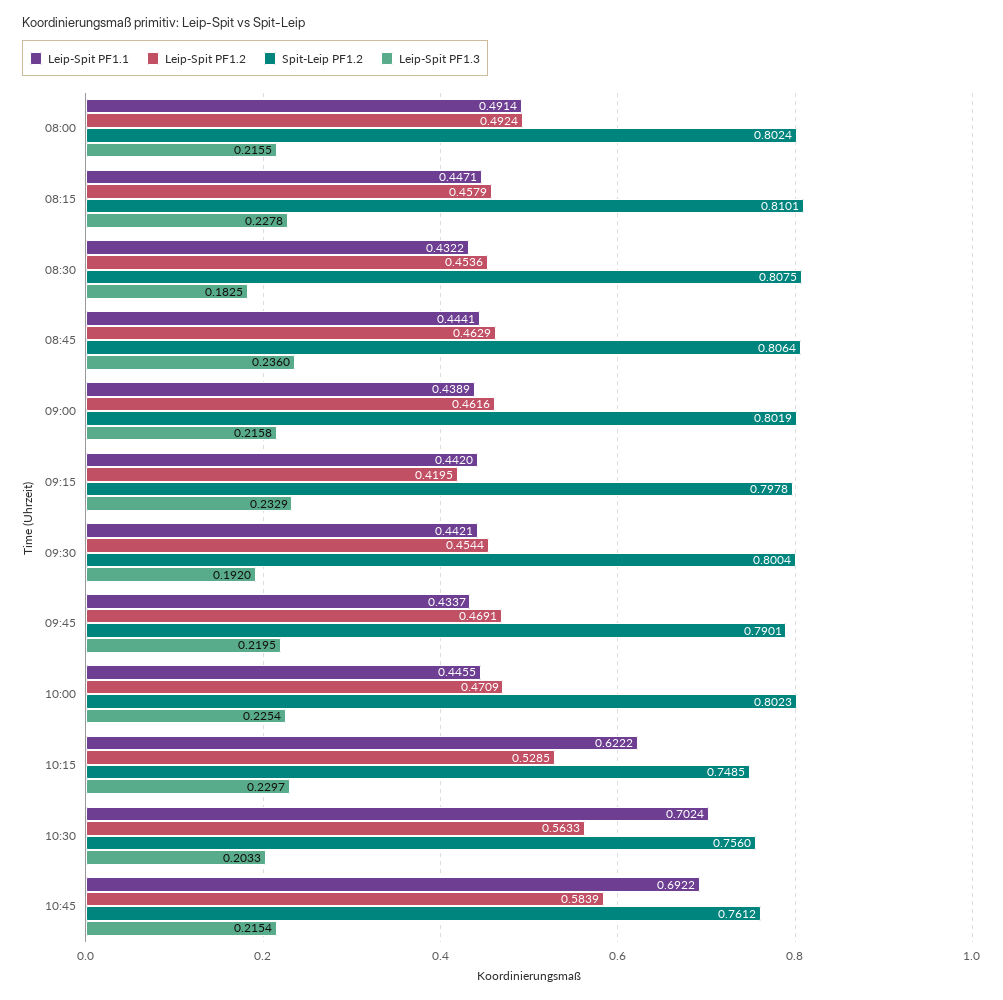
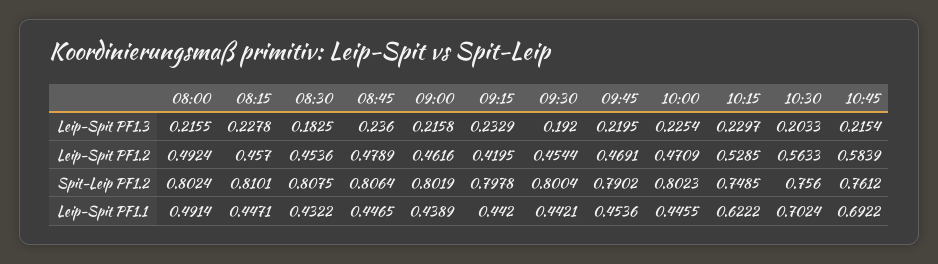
Leip-Spit PF1.2, 08:15: 0.4579 -> 0.457
Leip-Spit PF1.1, 08:45: 0.4441 -> 0.4465
Leip-Spit PF1.2, 08:45: 0.4629 -> 0.4789
Leip-Spit PF1.1, 09:45: 0.4337 -> 0.4536
Spit-Leip PF1.2, 09:45: 0.7901 -> 0.7902

